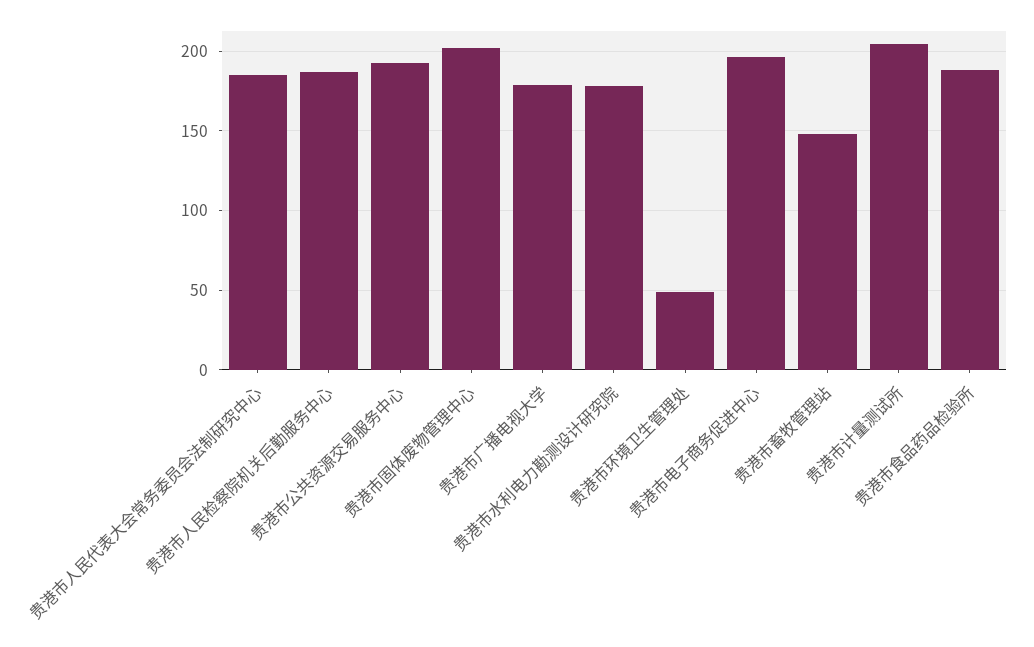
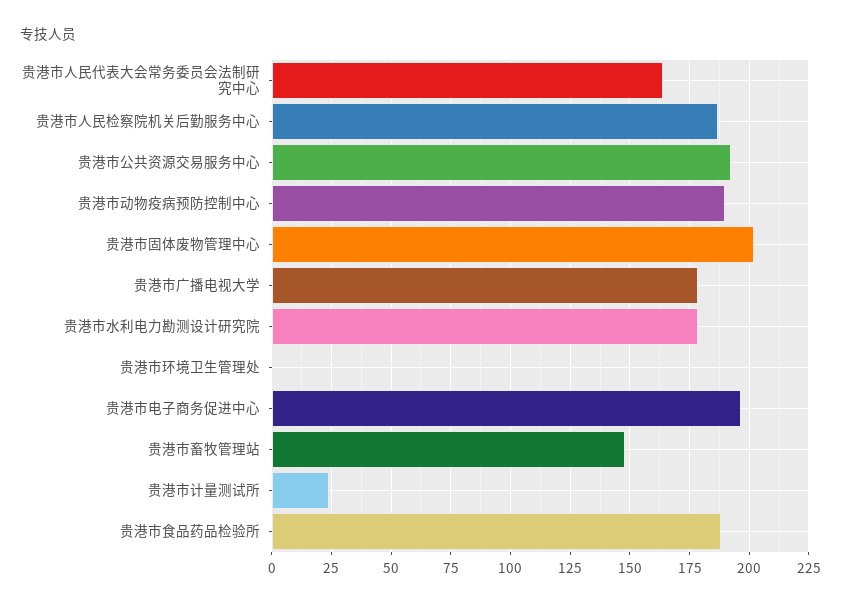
贵港市人民代表大会常务委员会法制研究中心: 185 -> 165
贵港市环境卫生管理处: 50 -> 0
贵港市计量测试所: 205 -> 25
贵港市动物疫病预防控制中心: none -> 190

